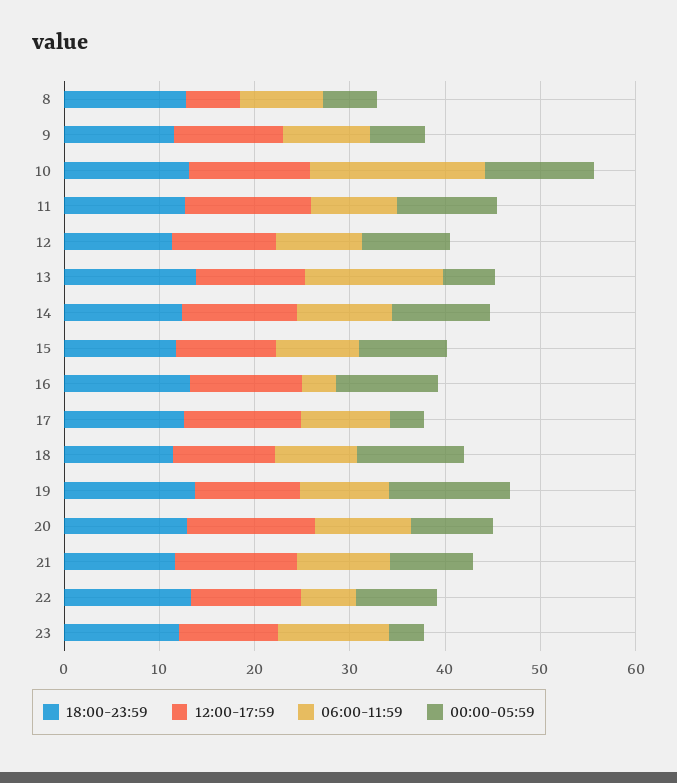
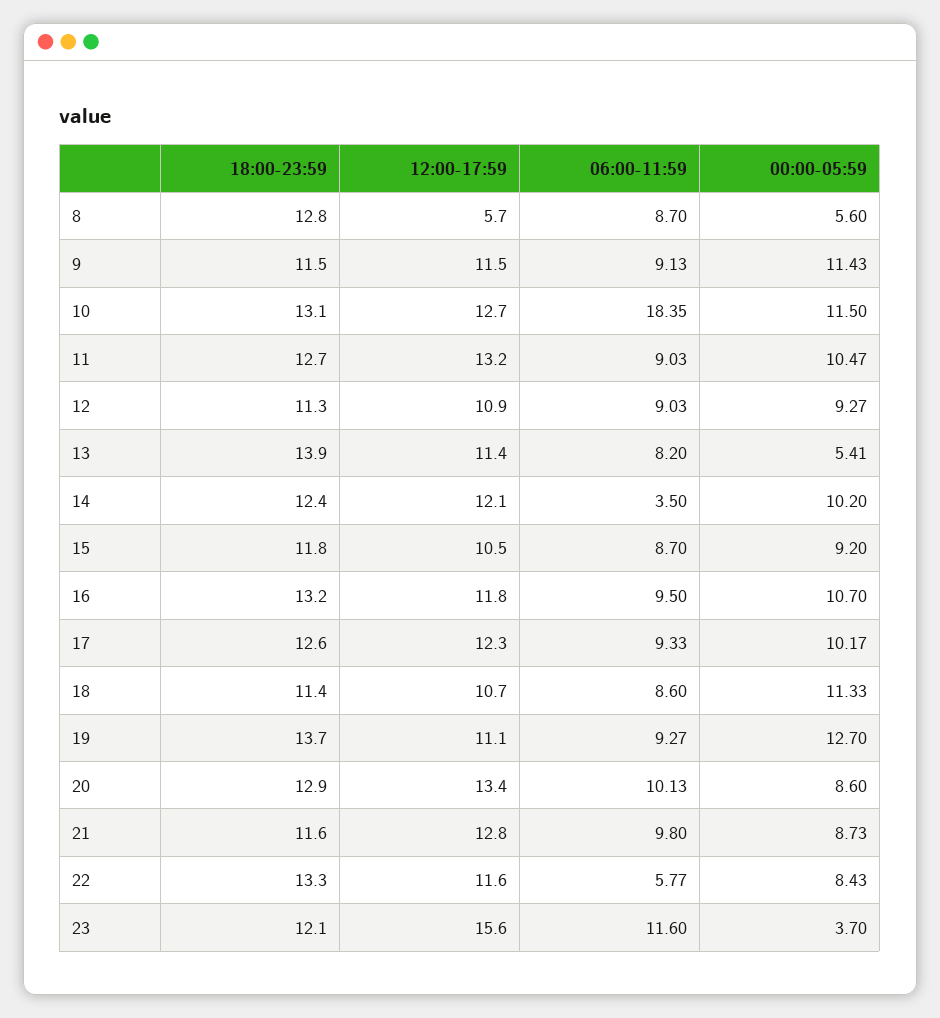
00:00-05:59, 9: 6 -> 11.43
06:00-11:59, 13: 14 -> 8.2
06:00-11:59, 14: 10 -> 3.5
06:00-11:59, 16: 4 -> 9.5
00:00-05:59, 17: 4 -> 10.17
12:00-17:59, 23: 10 -> 15.6

